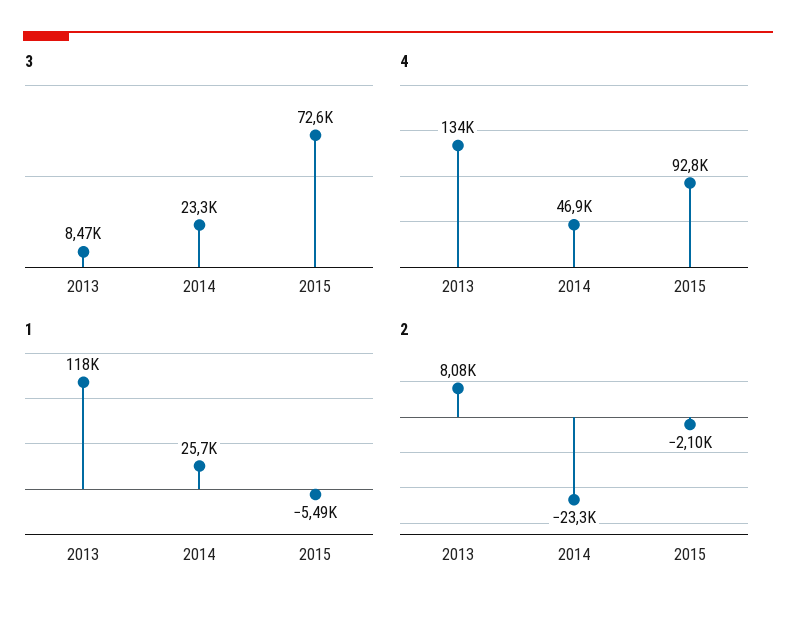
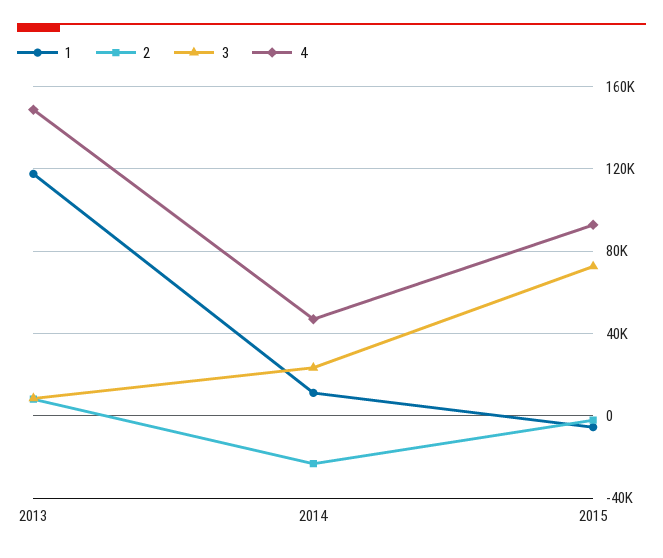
4, 2013: 134000 -> 150000
1, 2014: 25700 -> 10000

